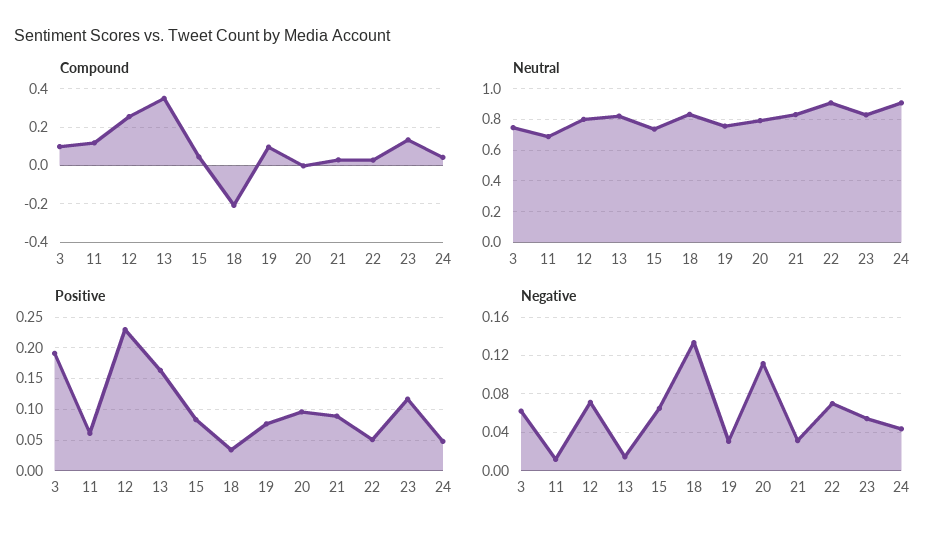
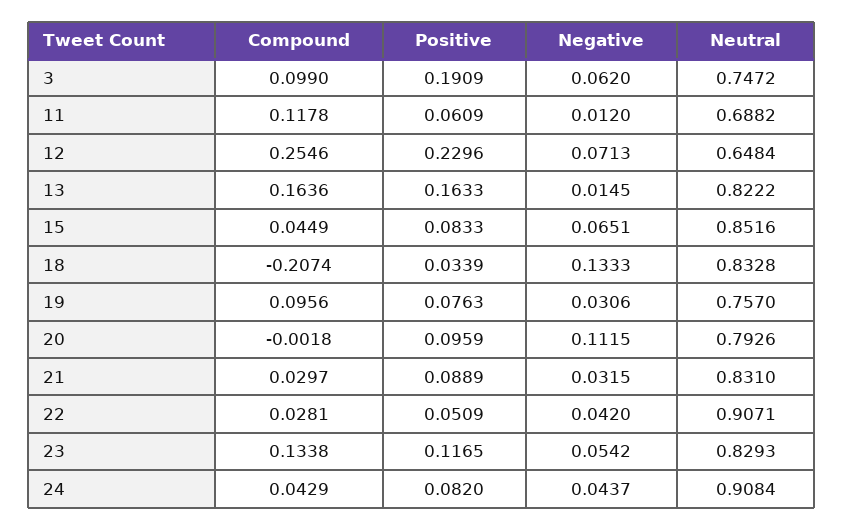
Compound, 13: 0.35 -> 0.1636
Neutral, 12: 0.8 -> 0.6484
Neutral, 15: 0.75 -> 0.8516
Positive, 24: 0.05 -> 0.082
Negative, 22: 0.07 -> 0.042

